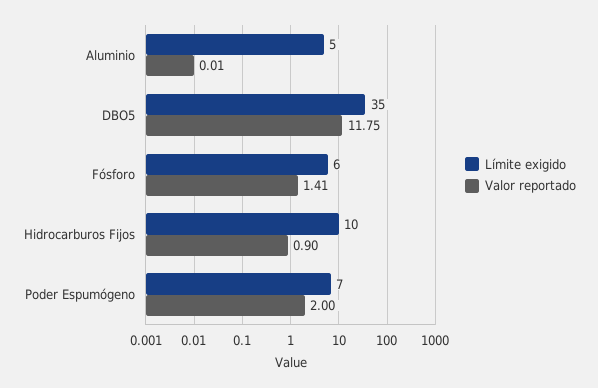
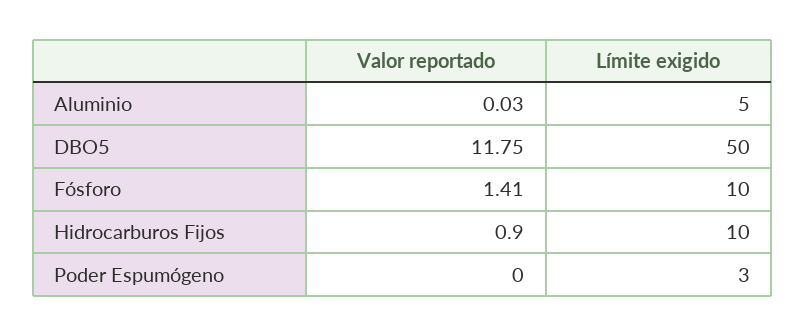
Valor reportado, Aluminio: 0.01 -> 0.03
Límite exigido, DBO5: 35 -> 50
Límite exigido, Fósforo: 6 -> 10
Límite exigido, Poder Espumógeno: 7 -> 3
Valor reportado, Poder Espumógeno: 2 -> 0

